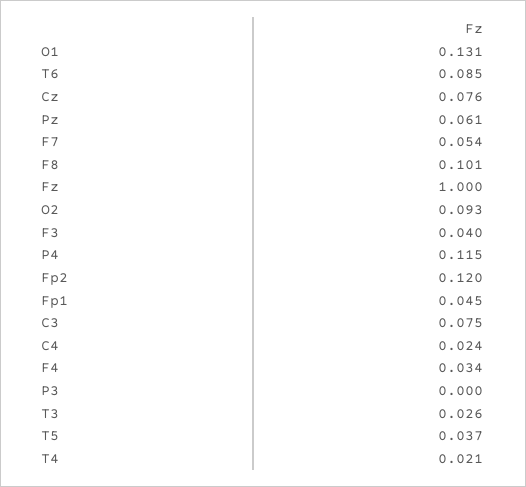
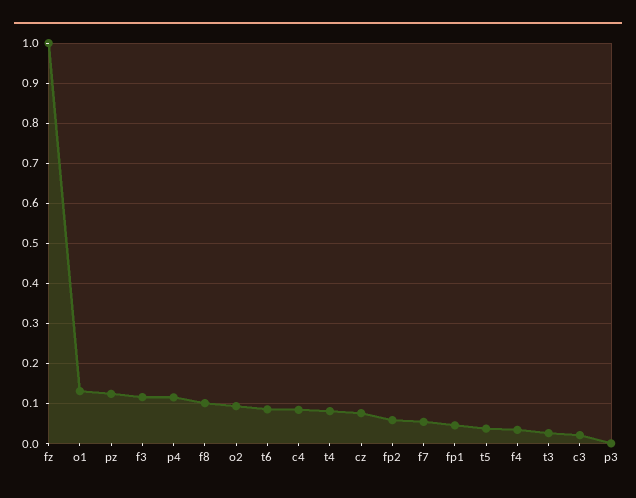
Pz: 0.061 -> 0.12
F3: 0.04 -> 0.12
Fp2: 0.12 -> 0.06
C3: 0.075 -> 0.02
C4: 0.024 -> 0.08
T4: 0.021 -> 0.08

